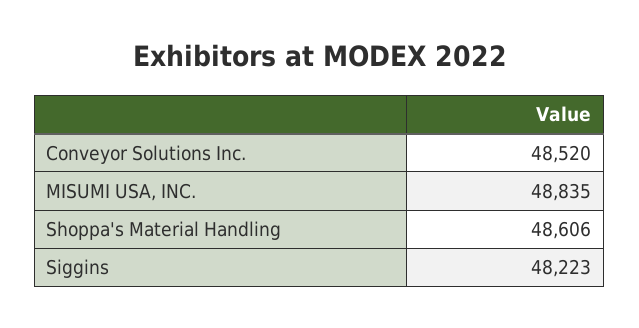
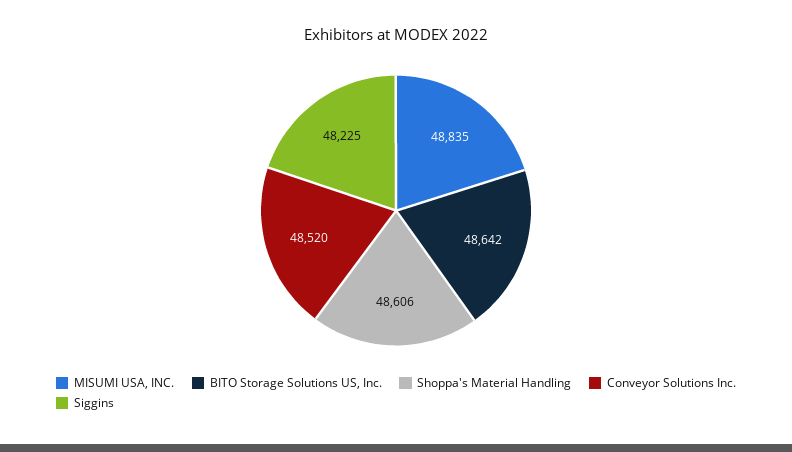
Siggins: 48223 -> 48225
BITO Storage Solutions US, Inc.: none -> 48642

